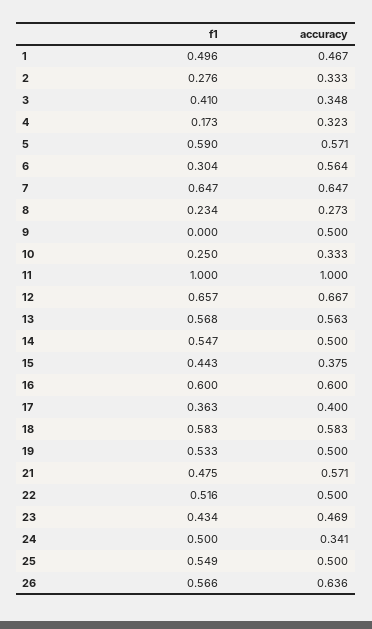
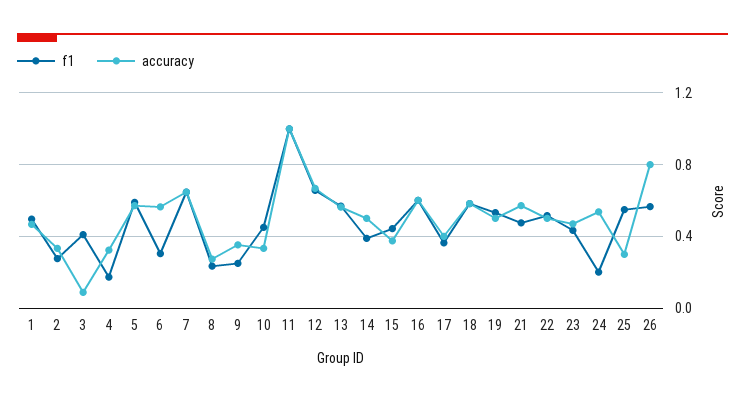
accuracy, 3: 0.348 -> 0.1
f1, 9: 0 -> 0.25
accuracy, 9: 0.5 -> 0.35
f1, 10: 0.25 -> 0.45
f1, 14: 0.547 -> 0.4
f1, 24: 0.5 -> 0.2
accuracy, 24: 0.341 -> 0.55
accuracy, 25: 0.5 -> 0.3
accuracy, 26: 0.636 -> 0.8

